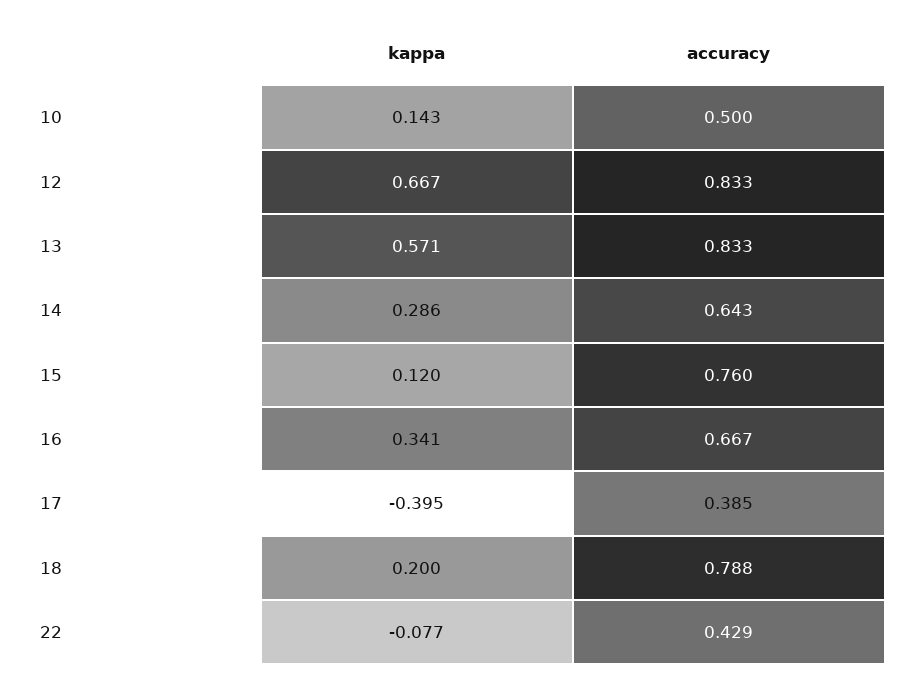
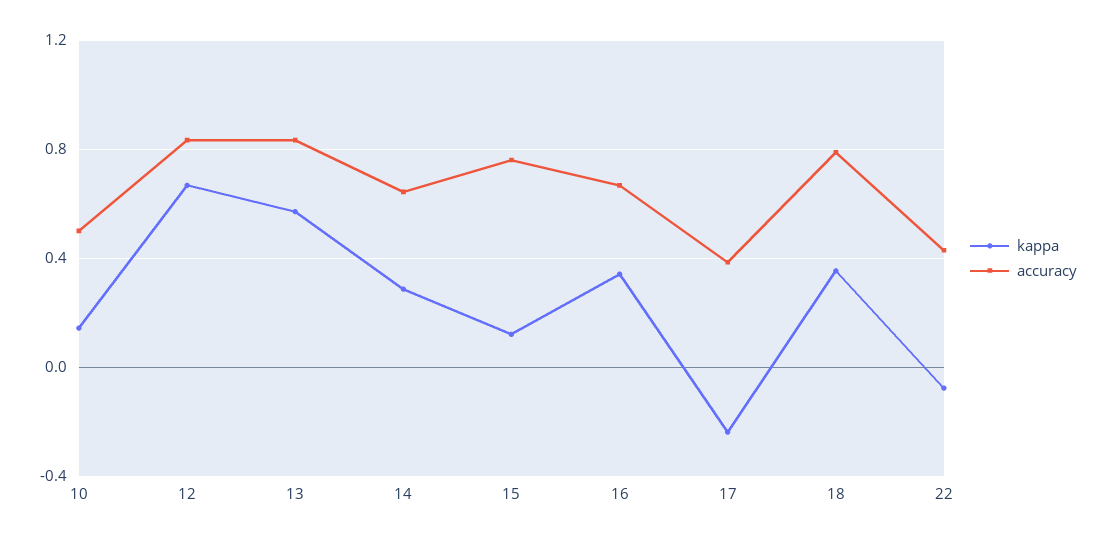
kappa, 17: -0.395 -> -0.25
kappa, 18: 0.2 -> 0.35

